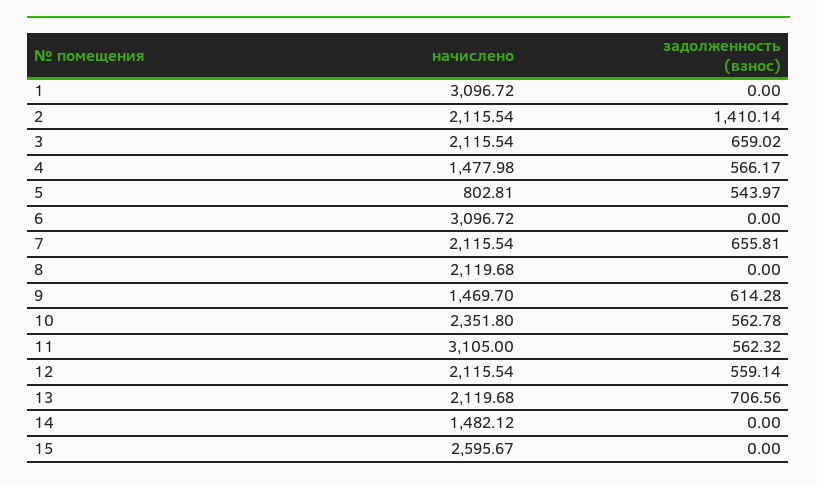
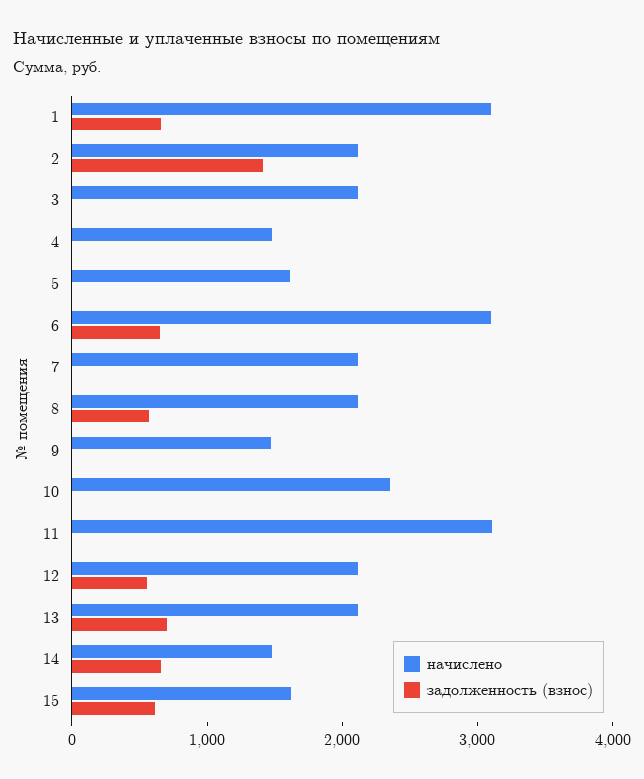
задолженность (взнос), 1: 0 -> 600
задолженность (взнос), 3: 659.02 -> 0
задолженность (взнос), 4: 566.17 -> 0
начислено, 5: 802.81 -> 1600
задолженность (взнос), 5: 543.97 -> 0
задолженность (взнос), 6: 0 -> 600
задолженность (взнос), 7: 655.81 -> 0
задолженность (взнос), 8: 0 -> 600
задолженность (взнос), 9: 614.28 -> 0
задолженность (взнос), 10: 562.78 -> 0
задолженность (взнос), 11: 562.32 -> 0
задолженность (взнос), 14: 0 -> 600
начислено, 15: 2595.67 -> 1600
задолженность (взнос), 15: 0 -> 600

